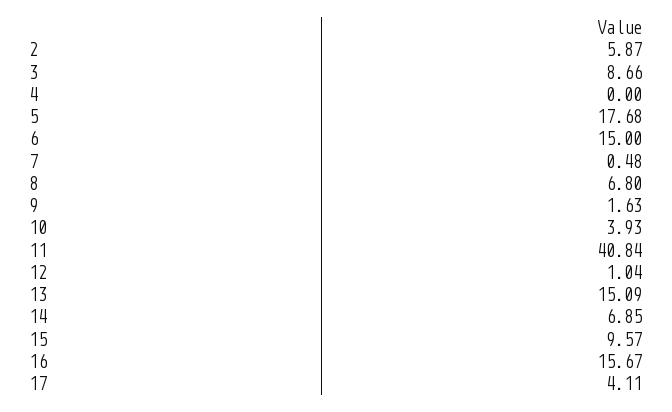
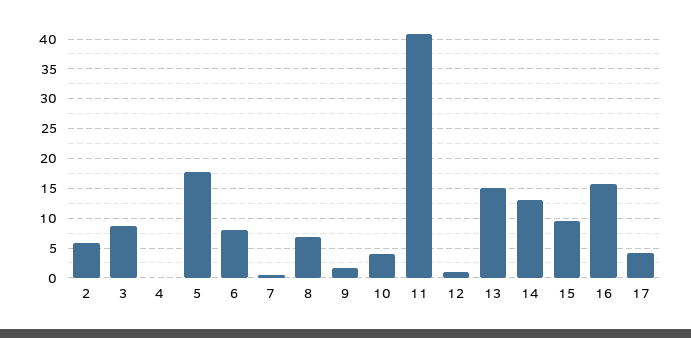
6: 15 -> 7.5
14: 6.85 -> 12.5

